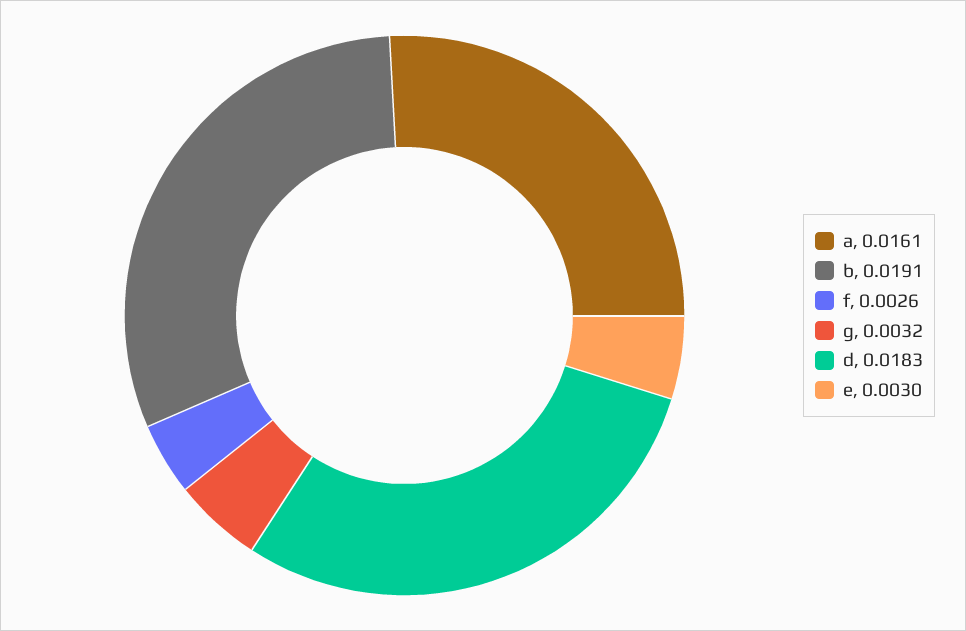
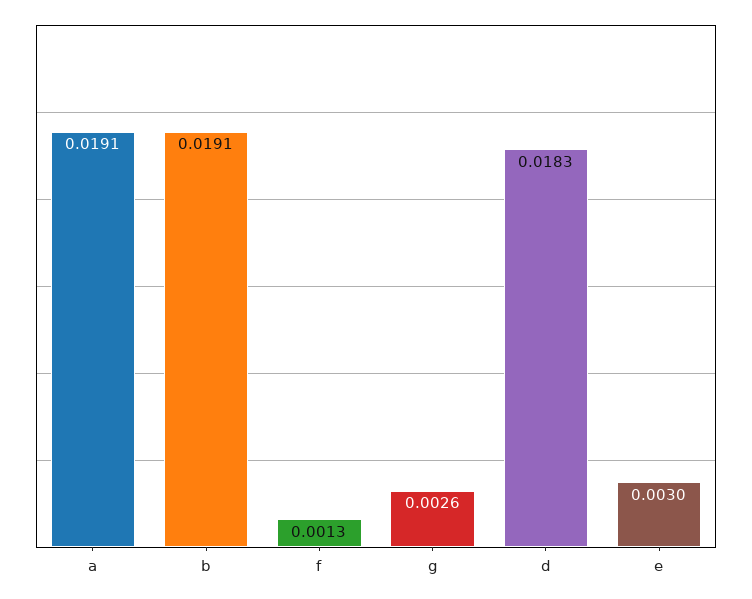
a: 0.0161 -> 0.0191
f: 0.0026 -> 0.0013
g: 0.0032 -> 0.0026

